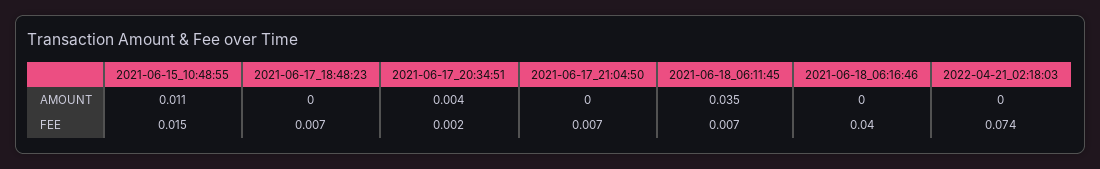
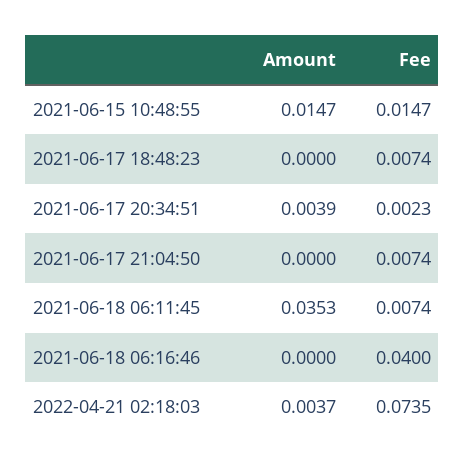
2021-06-15_10:48:55, AMOUNT: 0.011 -> 0.0147
2022-04-21_02:18:03, AMOUNT: 0 -> 0.0037

